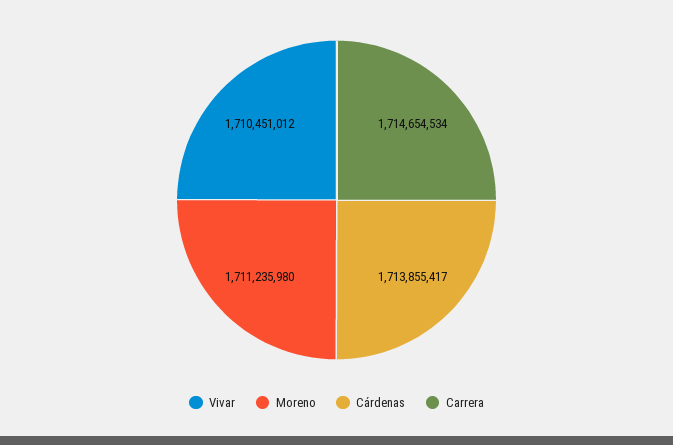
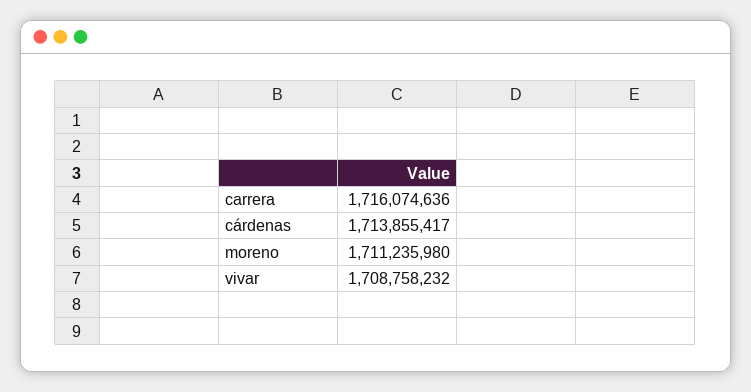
Vivar: 1710451012 -> 1708758232
Carrera: 1714654534 -> 1716074636

